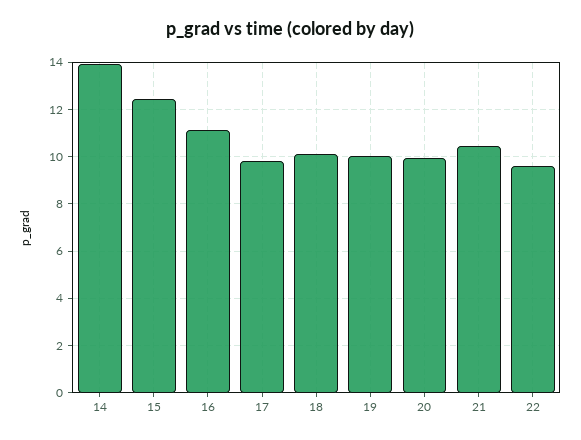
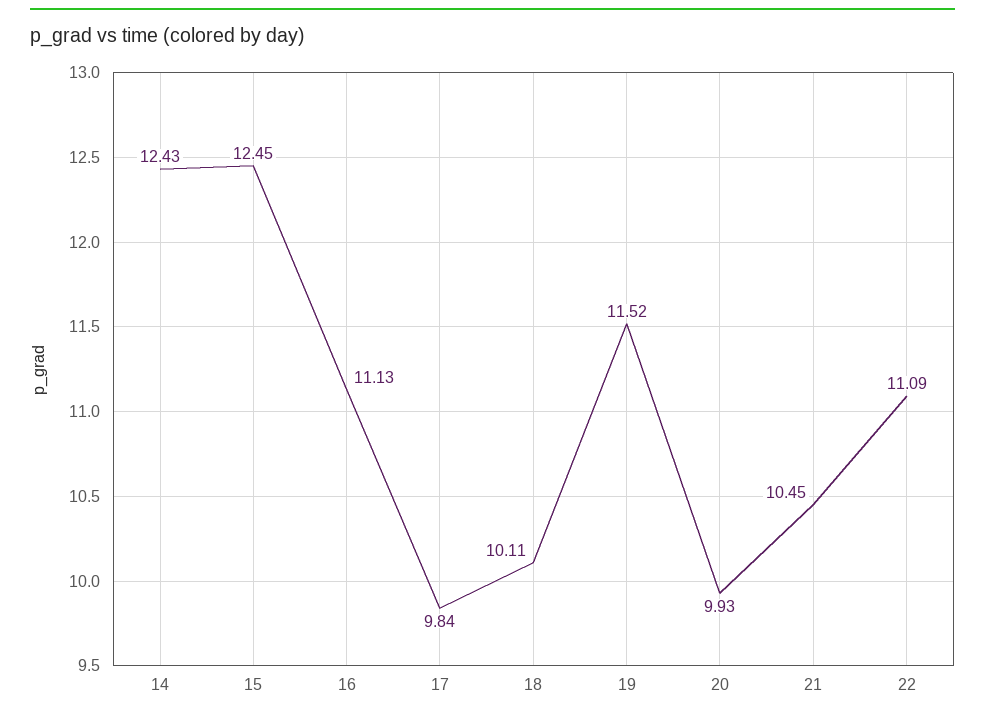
14: 14 -> 12.43
19: 10 -> 11.52
22: 9.5 -> 11.09

